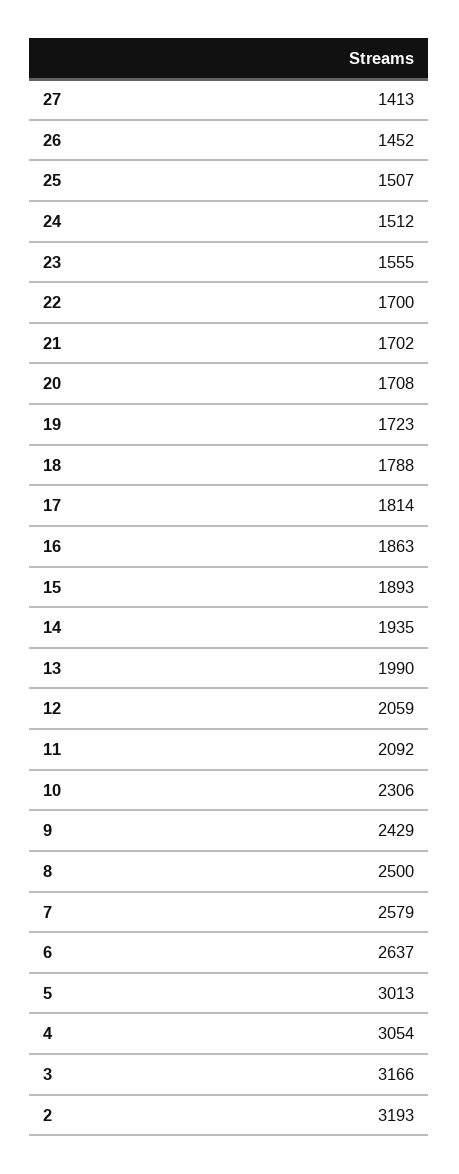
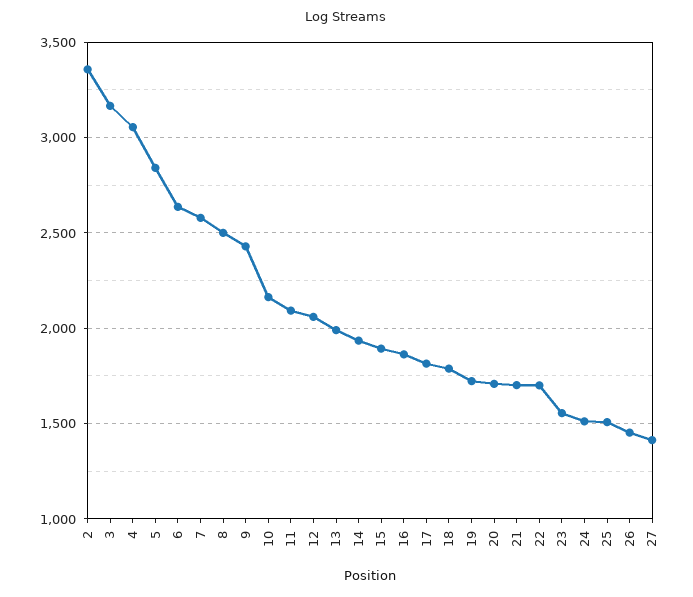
10: 2306 -> 2150
5: 3013 -> 2850
2: 3193 -> 3350

